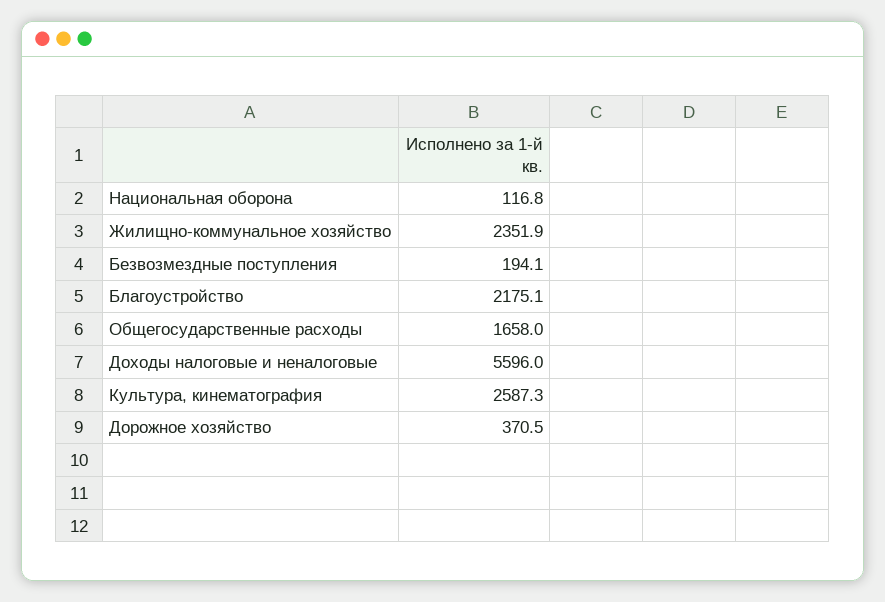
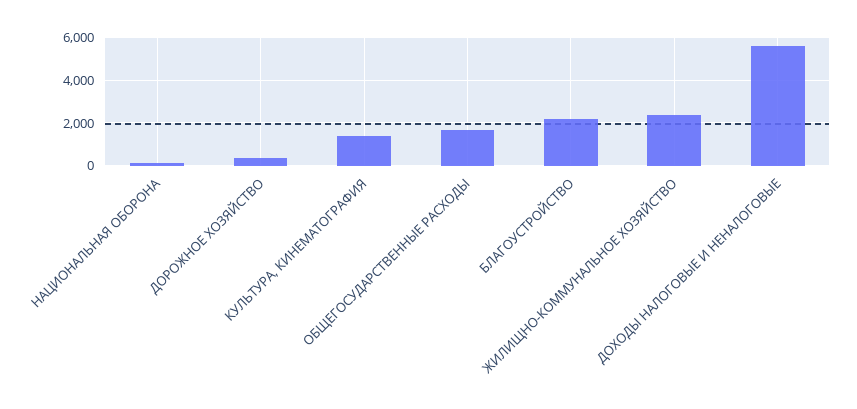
Безвозмездные поступления: 194.1 -> none
Культура, кинематография: 2587.3 -> 1500

